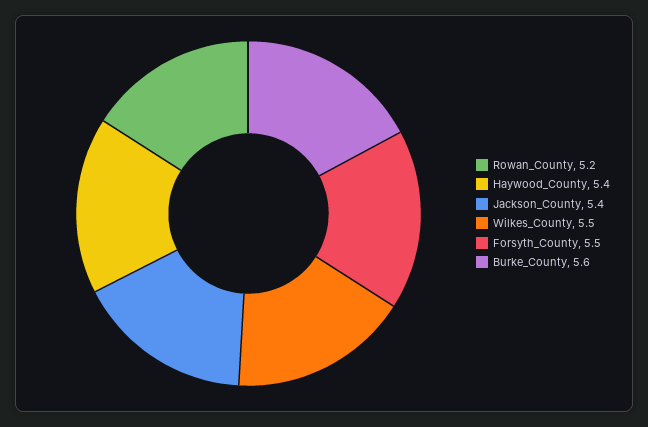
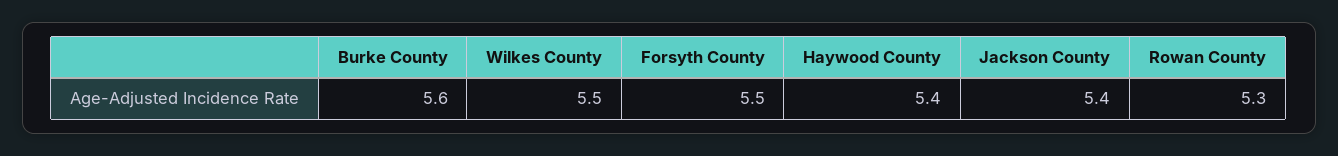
Rowan_County: 5.2 -> 5.3

